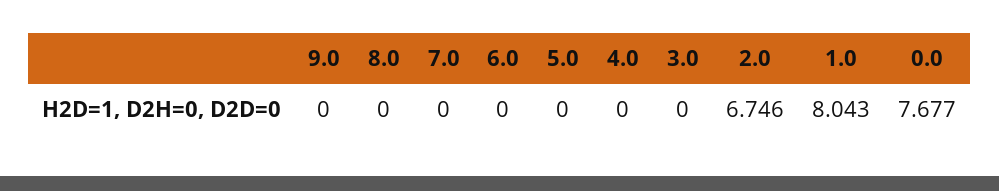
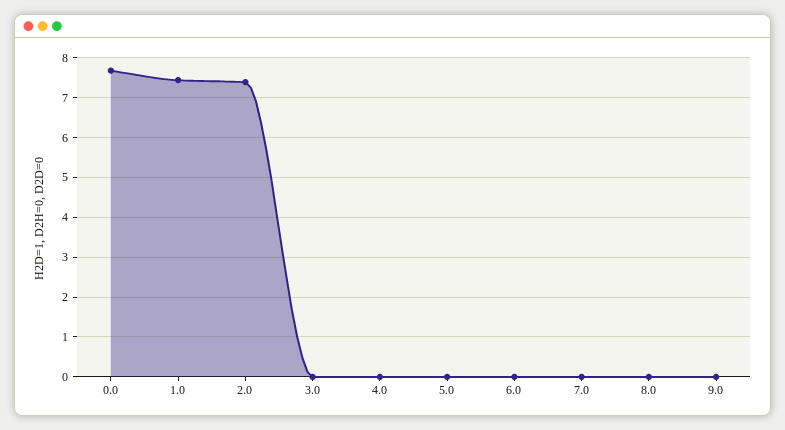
2.0: 6.746 -> 7.4
1.0: 8.043 -> 7.4

